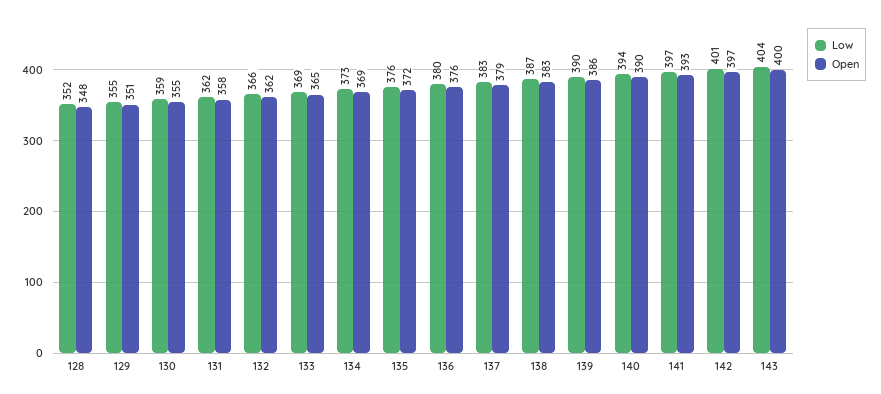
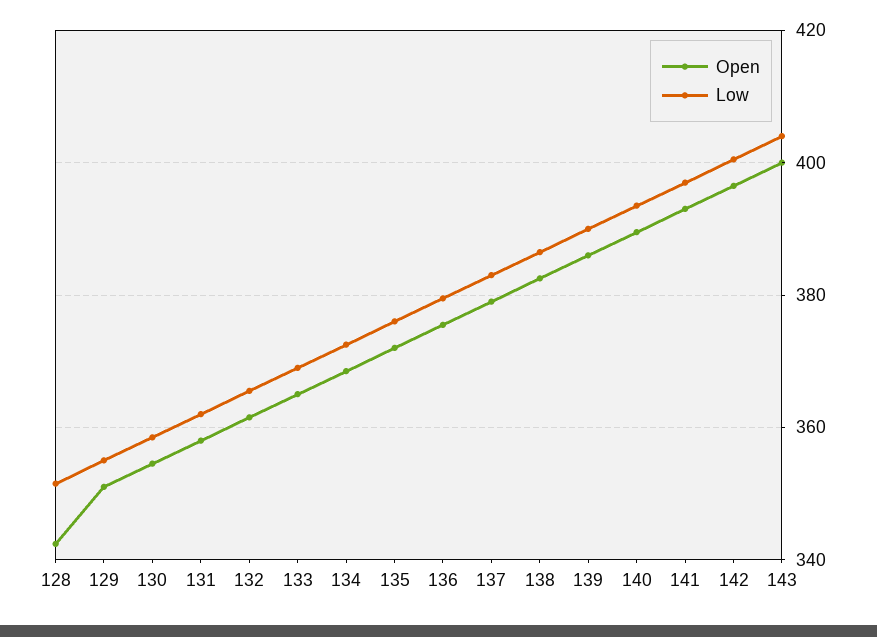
Open, 128: 348 -> 342

